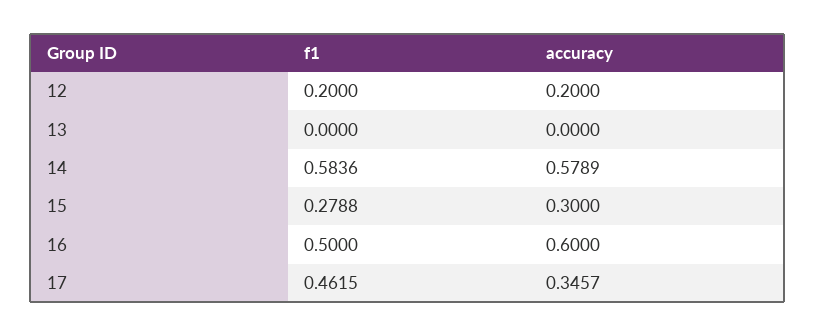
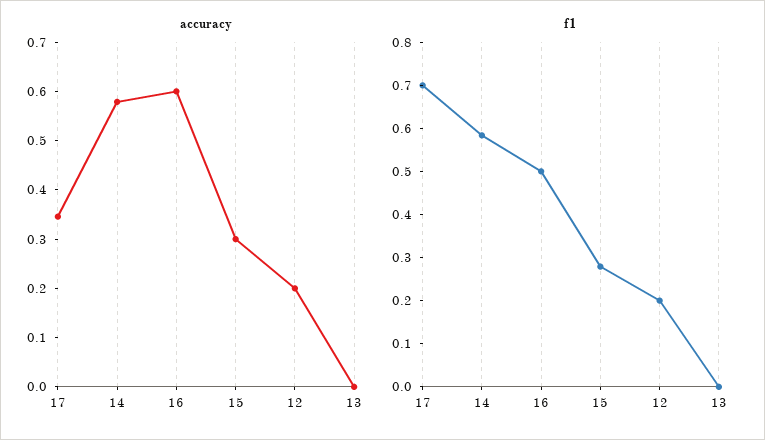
f1, 17: 0.4615 -> 0.7

